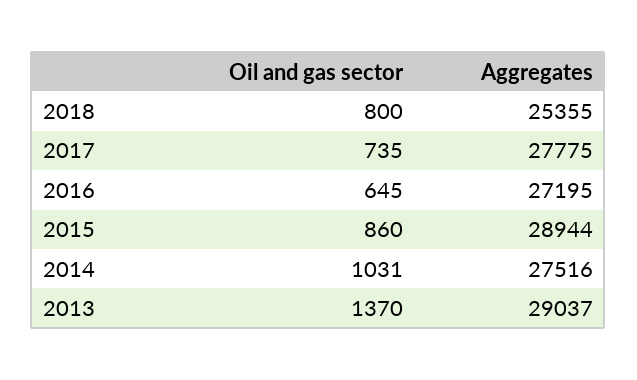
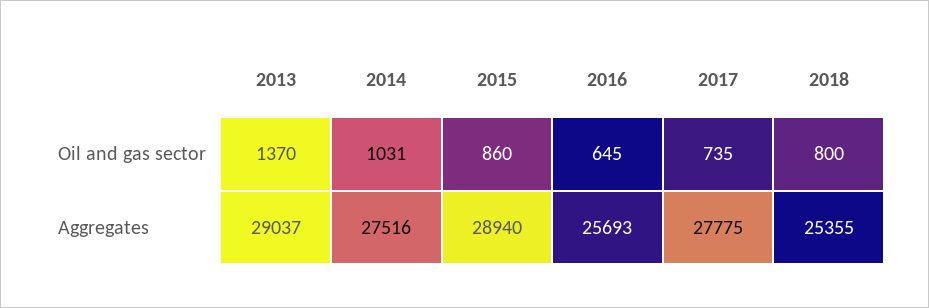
Aggregates, 2016: 27195 -> 25693
Aggregates, 2015: 28944 -> 28940

